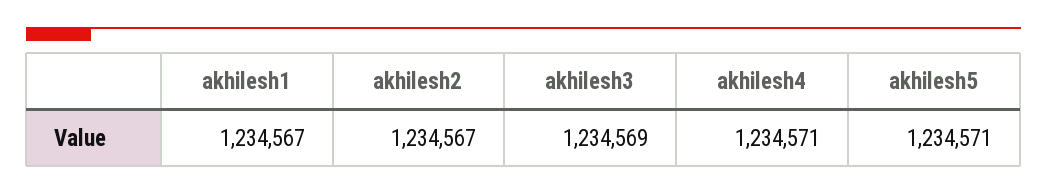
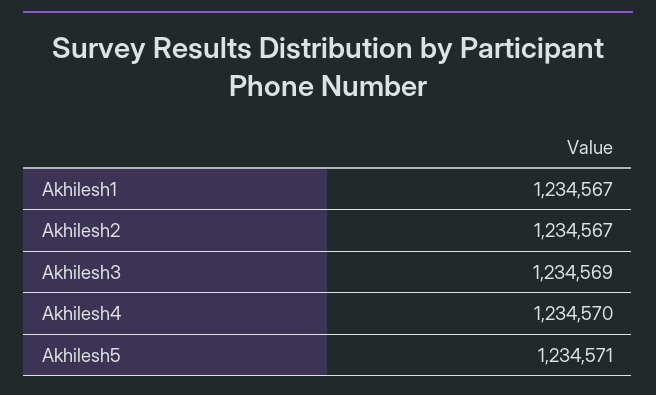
akhilesh4: 1234571 -> 1234570

